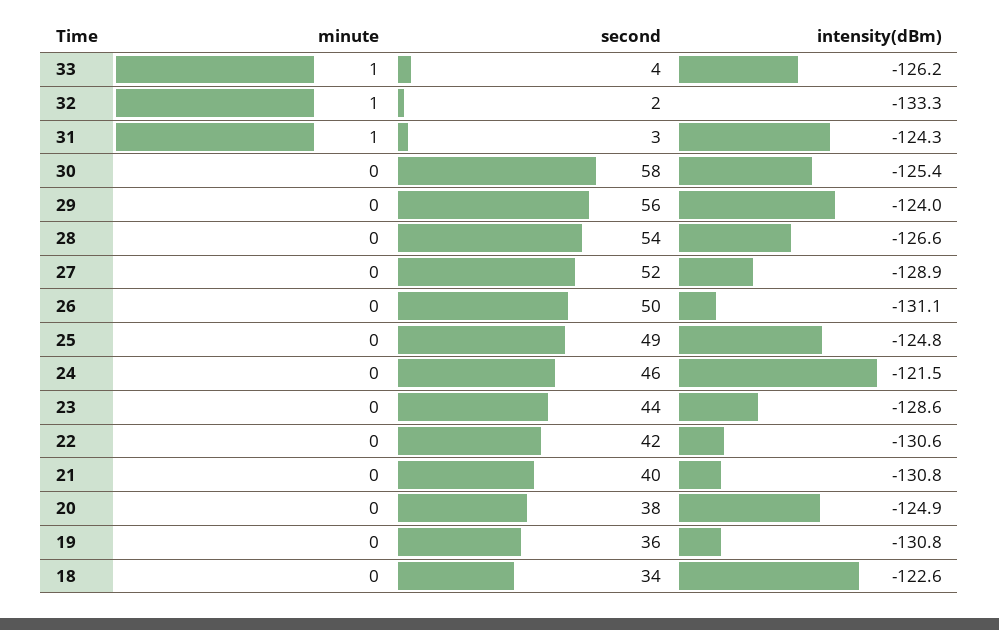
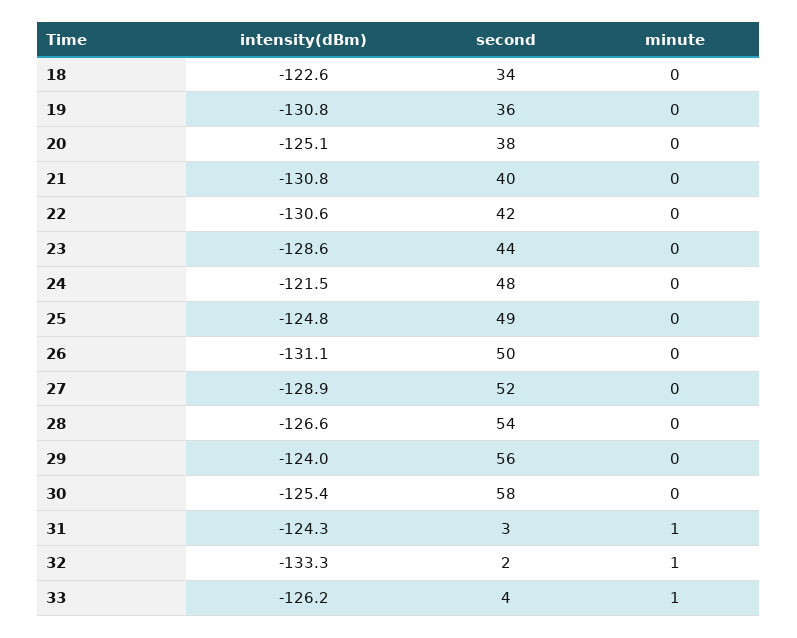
second, 24: 46 -> 48
intensity(dBm), 20: -124.9 -> -125.1

